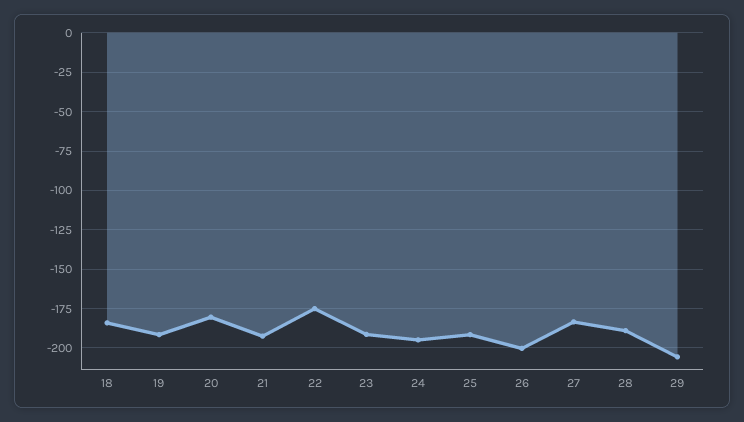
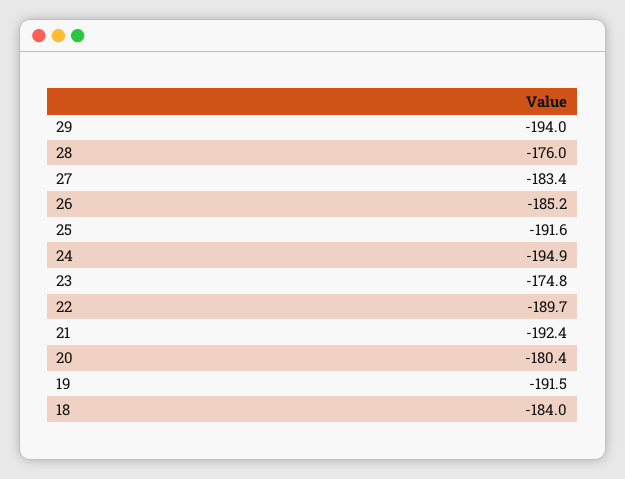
22: -175 -> -189.7
23: -190 -> -174.8
26: -200 -> -185.2
28: -190 -> -176
29: -205 -> -194

